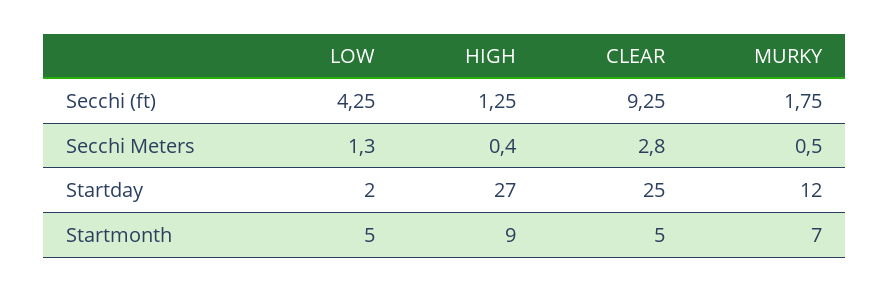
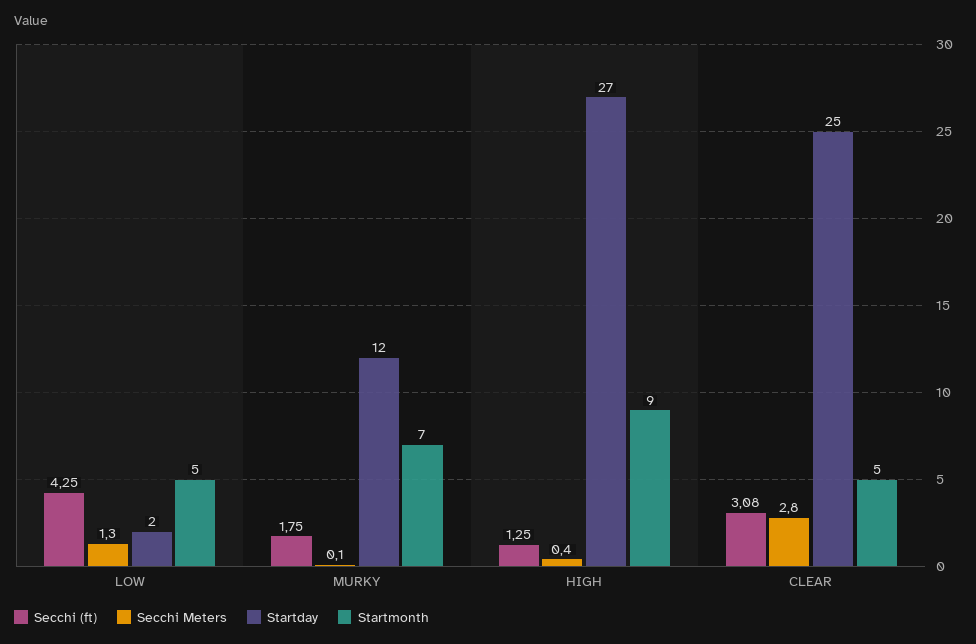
Secchi (ft), CLEAR: 9.25 -> 3.08
Secchi Meters, MURKY: 0.5 -> 0.1

